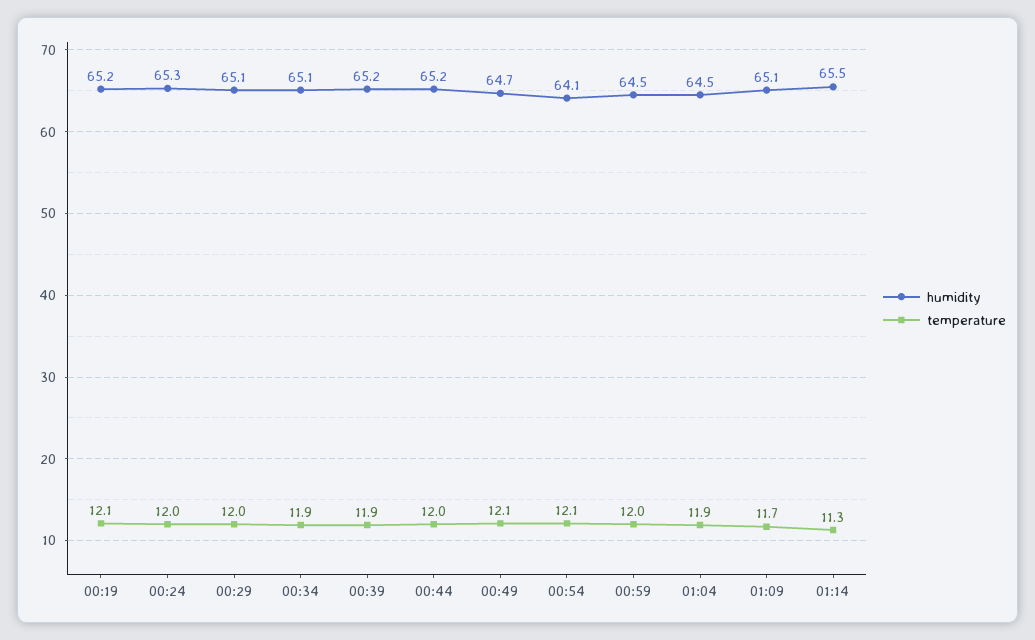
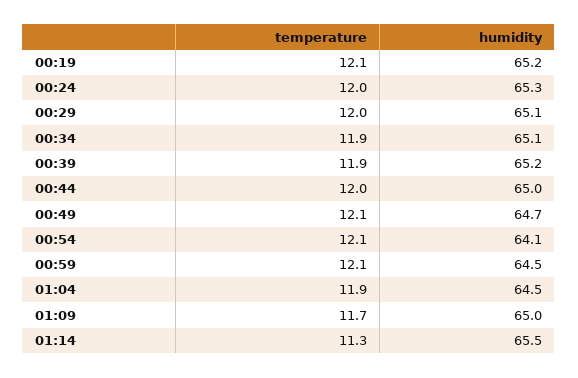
humidity, 00:44: 65.2 -> 65
temperature, 00:59: 12 -> 12.1
humidity, 01:09: 65.1 -> 65

